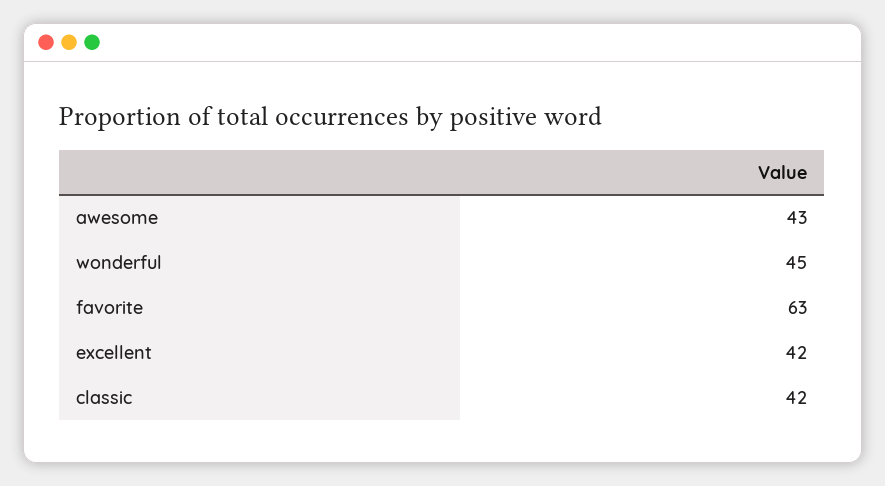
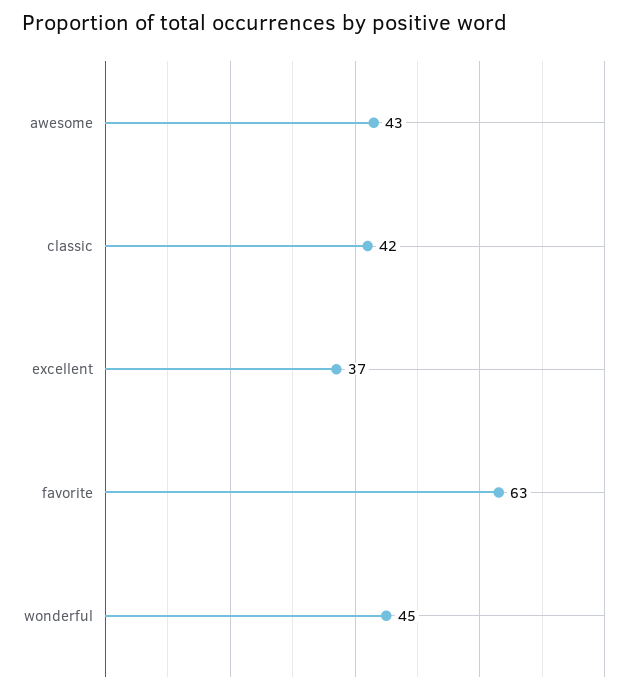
excellent: 42 -> 37

